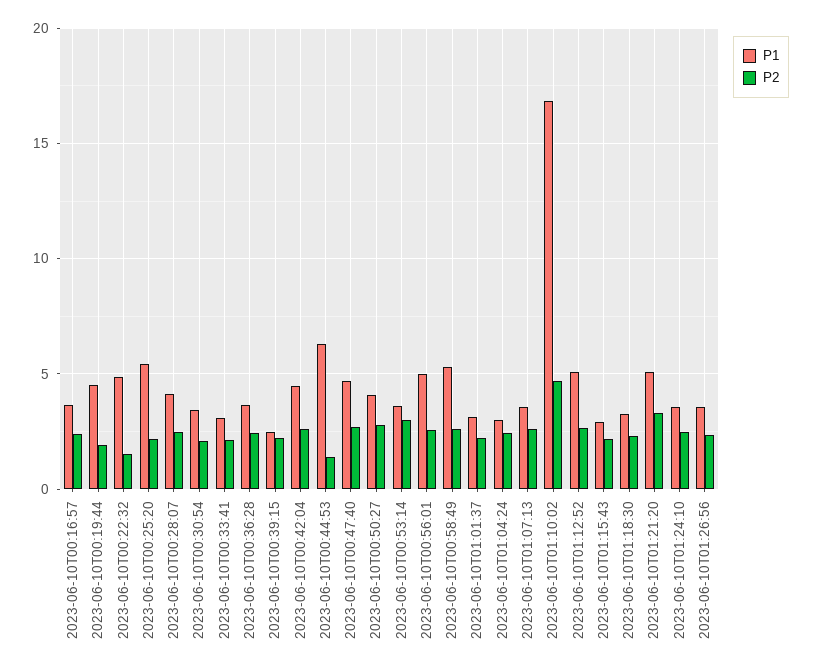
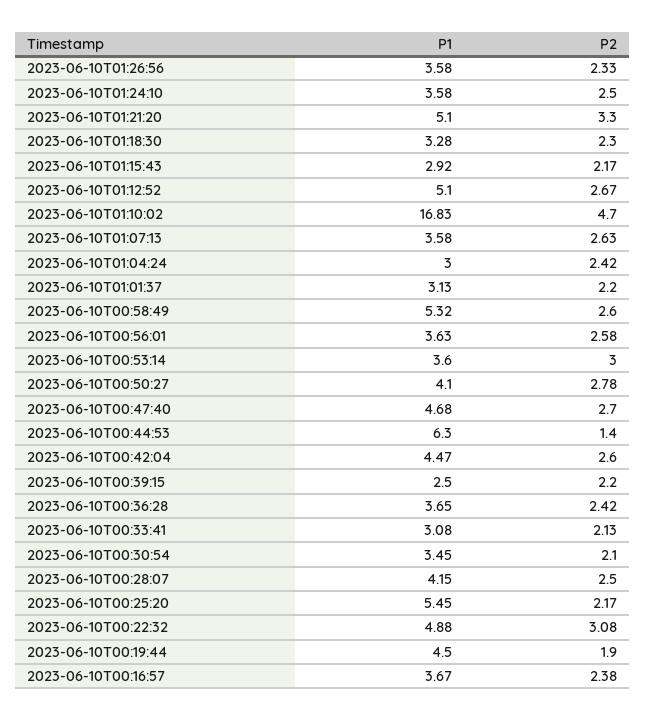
P2, 2023-06-10T00:22:32: 1.5 -> 3.08
P1, 2023-06-10T00:56:01: 5 -> 3.63

